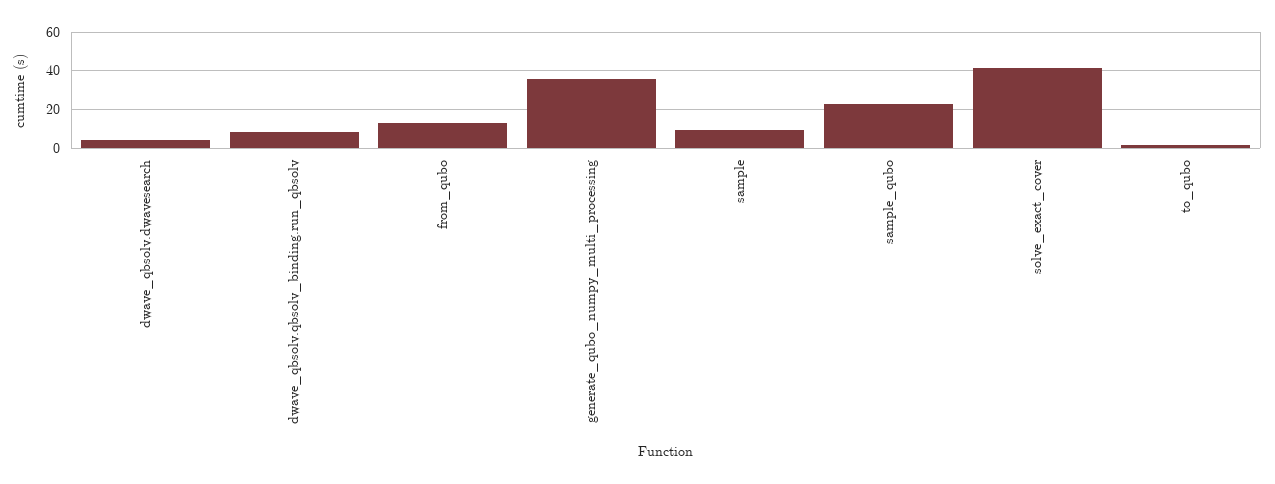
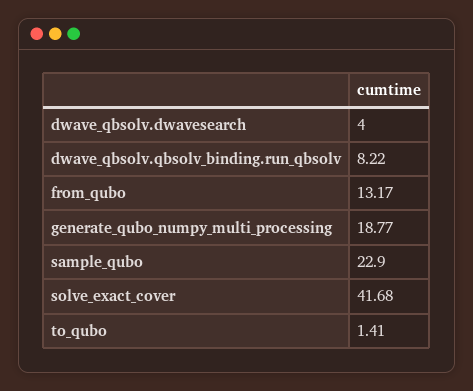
generate_qubo_numpy_multi_processing: 35 -> 18.77
sample: 10 -> none

